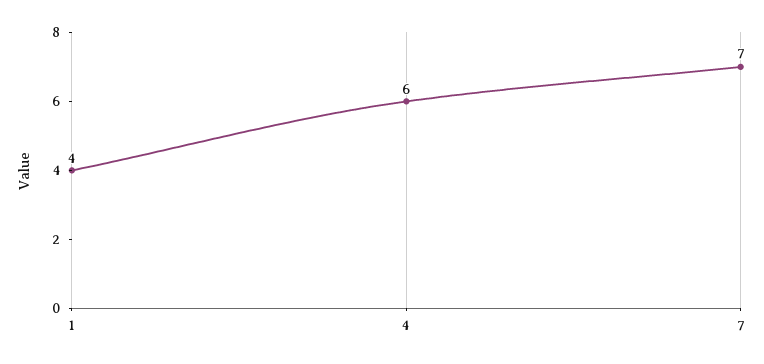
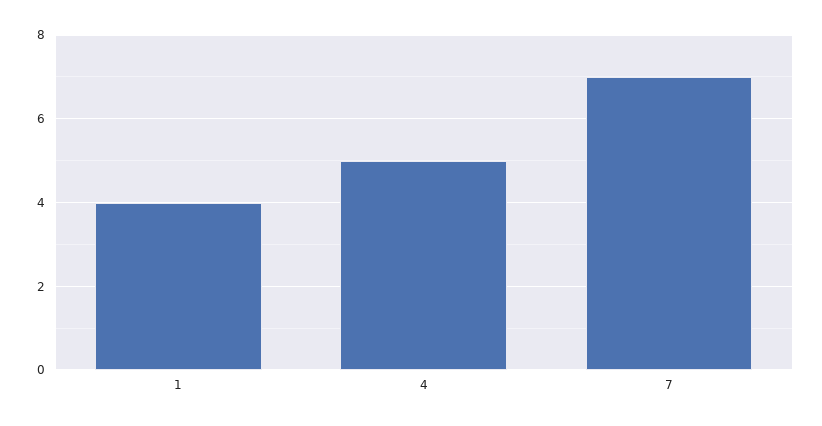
4: 6 -> 5

